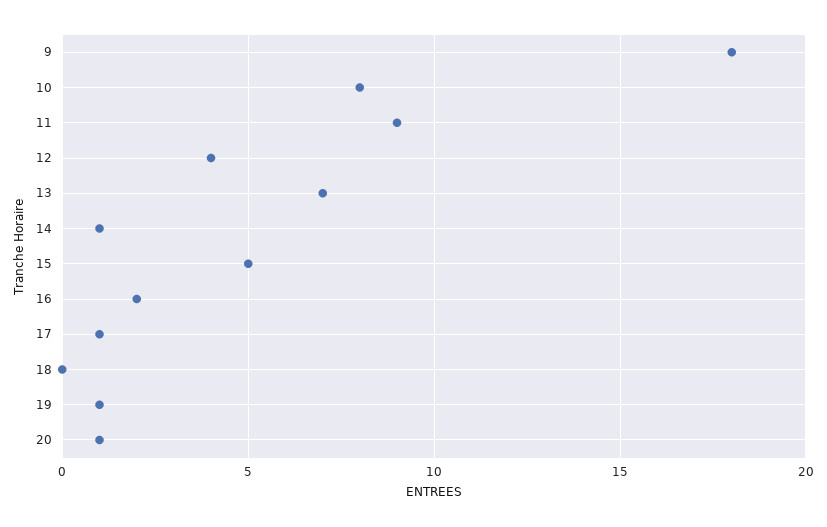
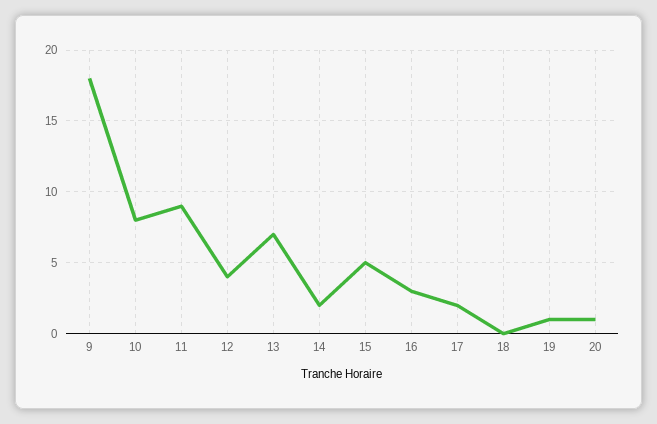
14: 1 -> 2
16: 2 -> 3
17: 1 -> 2

